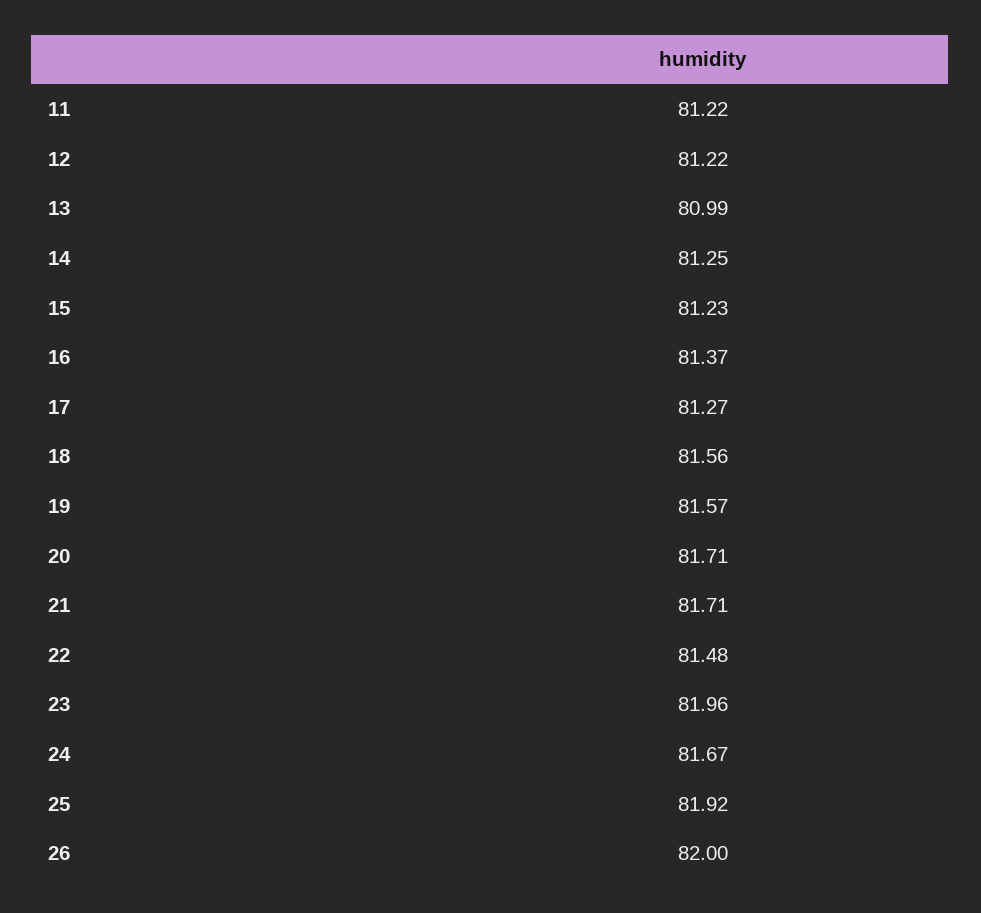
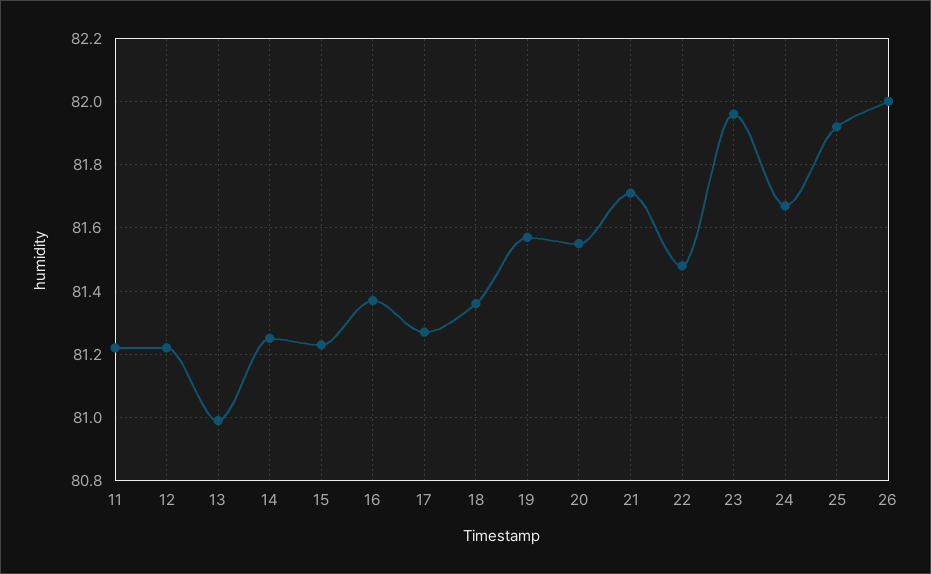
18: 81.56 -> 81.35
20: 81.71 -> 81.55

